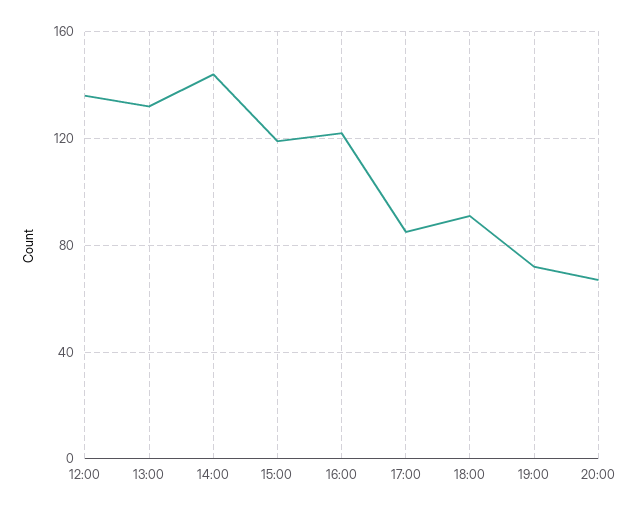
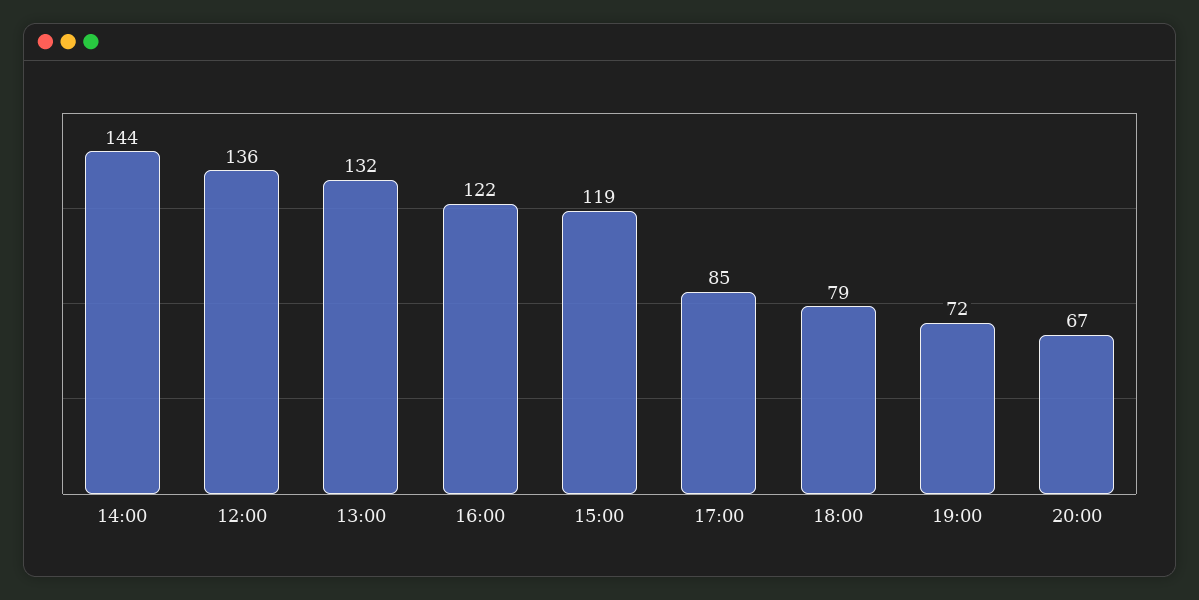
18:00: 90 -> 79

